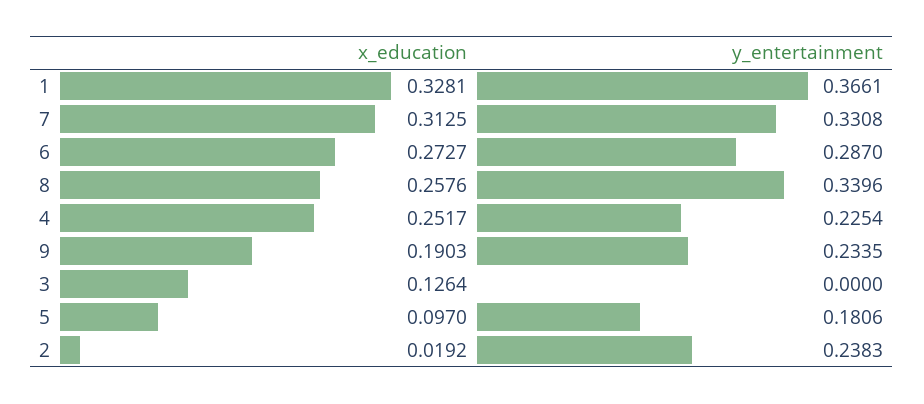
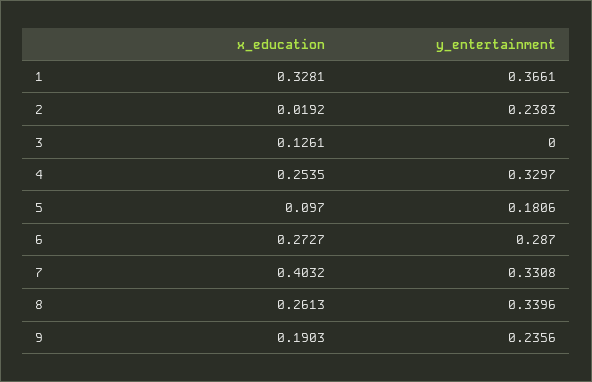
x_education, 7: 0.3125 -> 0.4032
x_education, 8: 0.2576 -> 0.2613
x_education, 4: 0.2517 -> 0.2535
y_entertainment, 4: 0.2254 -> 0.3297
y_entertainment, 9: 0.2335 -> 0.2356
x_education, 3: 0.1264 -> 0.1261

